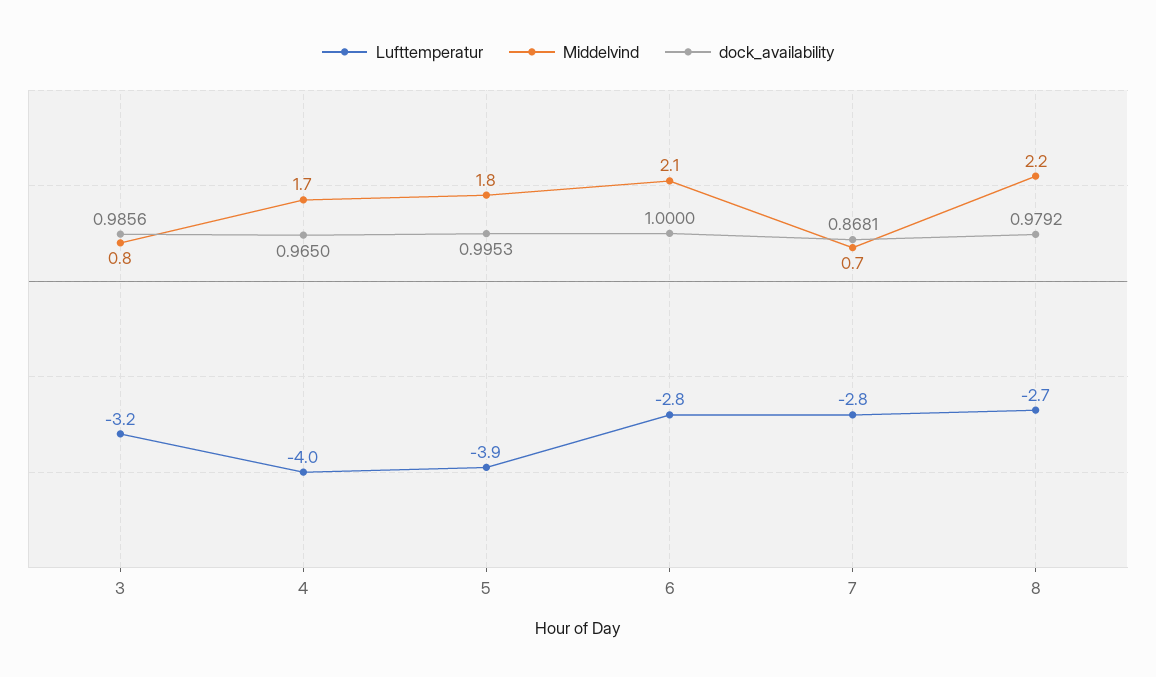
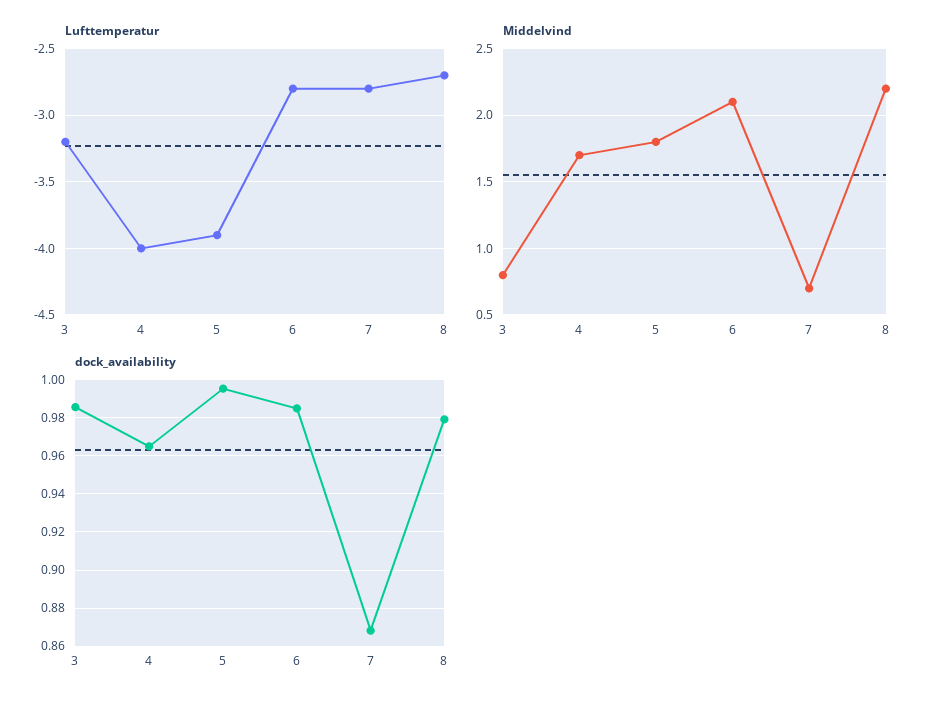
dock_availability, 6: 1 -> 0.985

